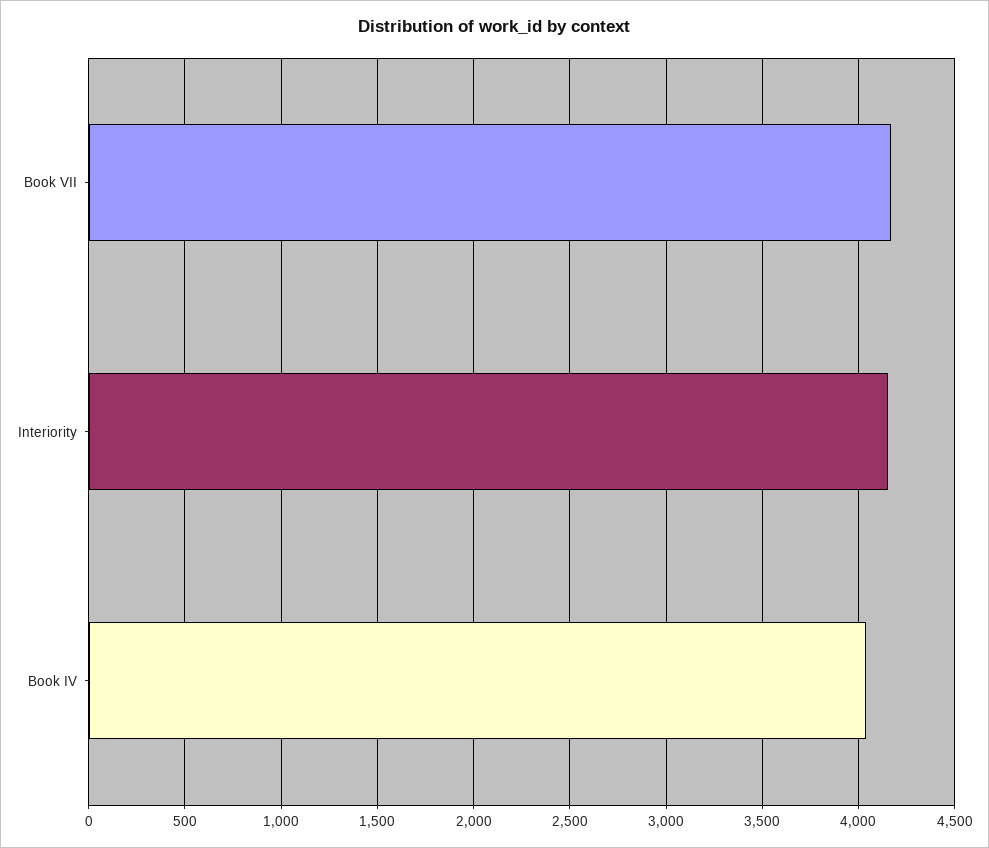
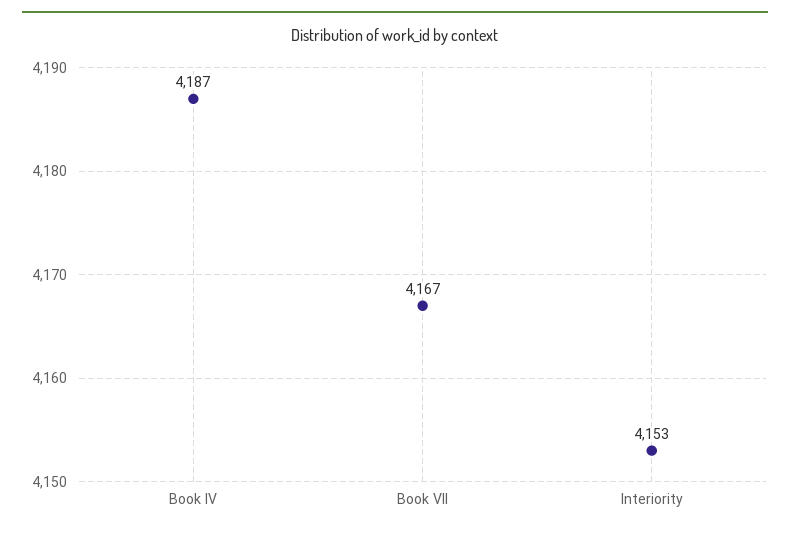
Book IV: 4050 -> 4187

